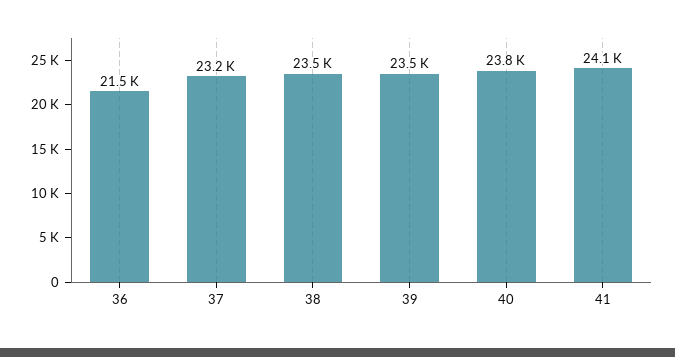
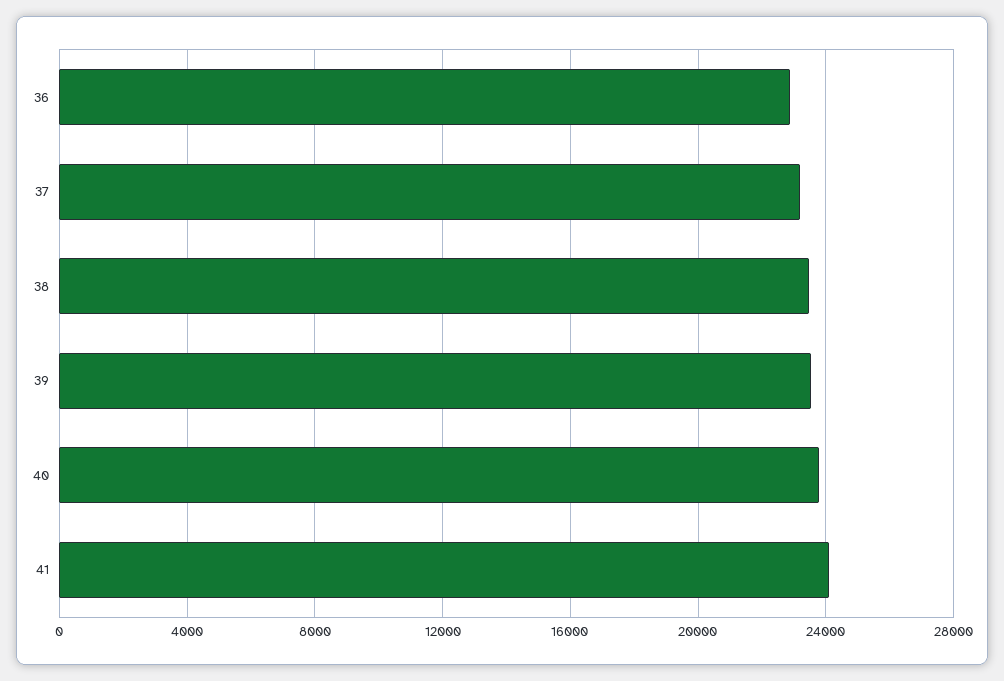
36: 21500 -> 23000

